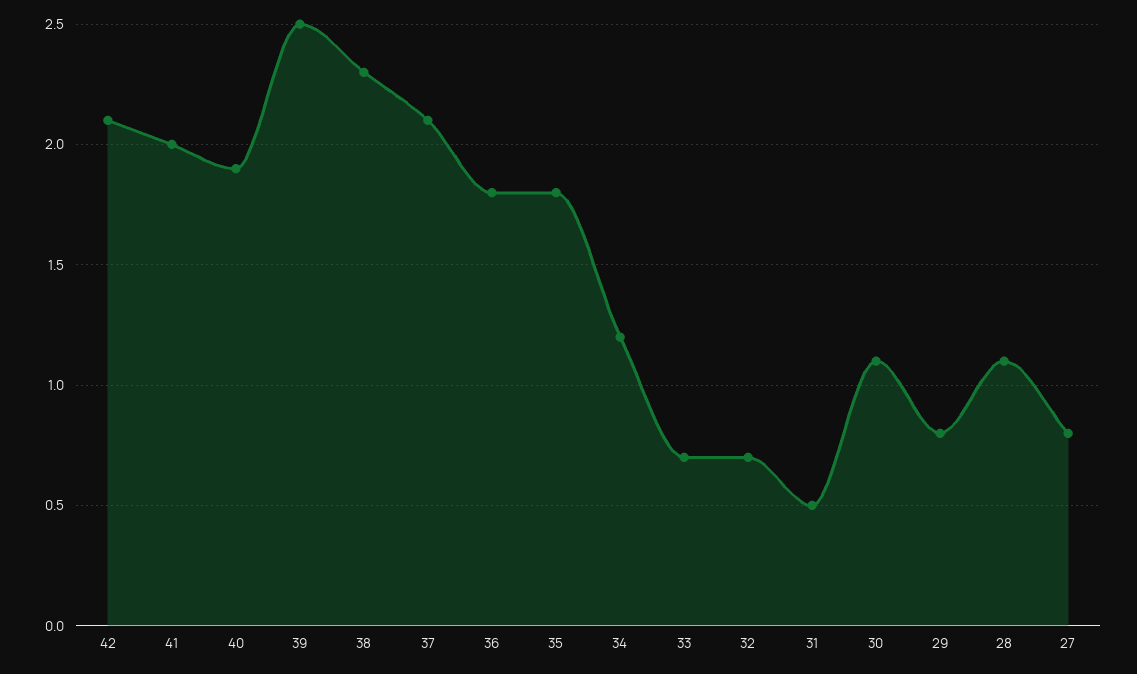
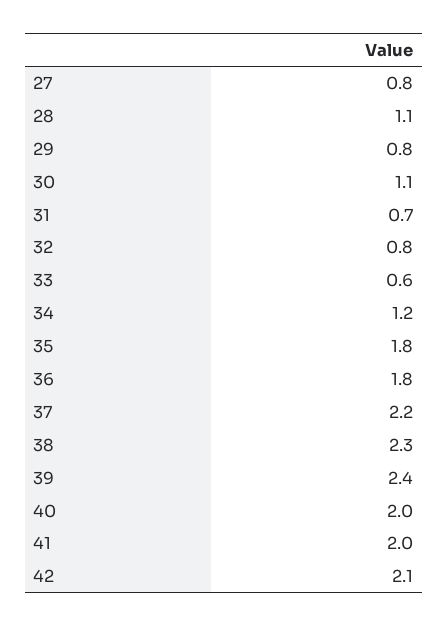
40: 1.9 -> 2
39: 2.5 -> 2.4
37: 2.1 -> 2.2
33: 0.7 -> 0.6
32: 0.7 -> 0.8
31: 0.5 -> 0.7

